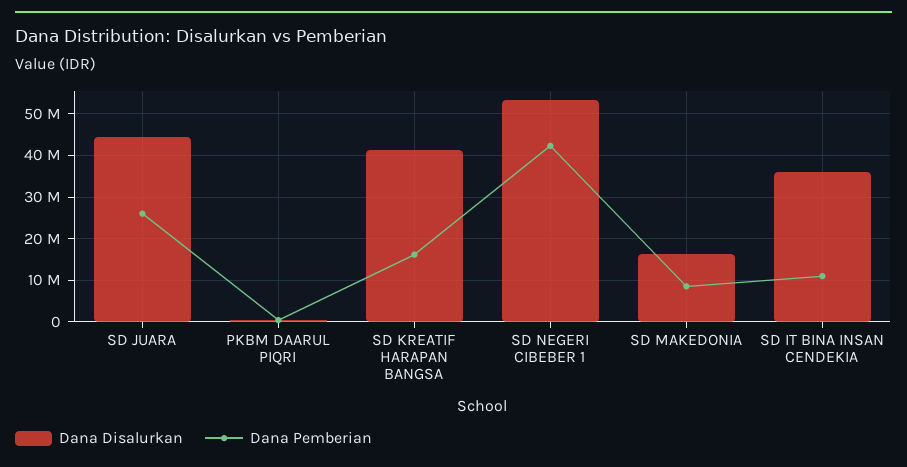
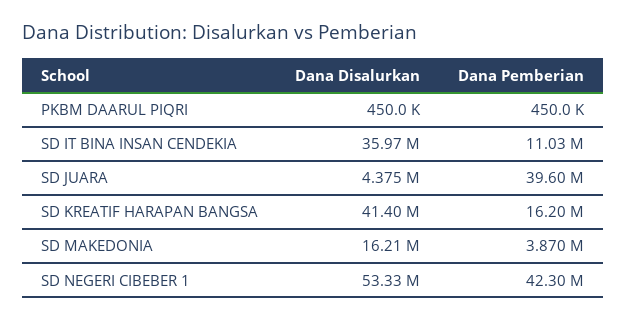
Dana Disalurkan, SD JUARA: 44000000 -> 4375000
Dana Pemberian, SD JUARA: 26000000 -> 39600000
Dana Pemberian, SD MAKEDONIA: 8000000 -> 3870000

